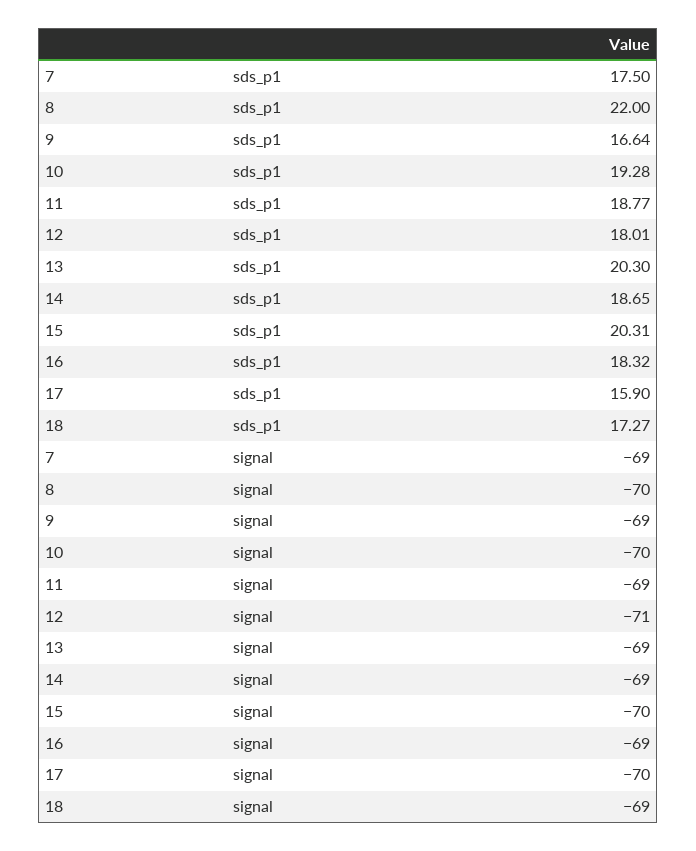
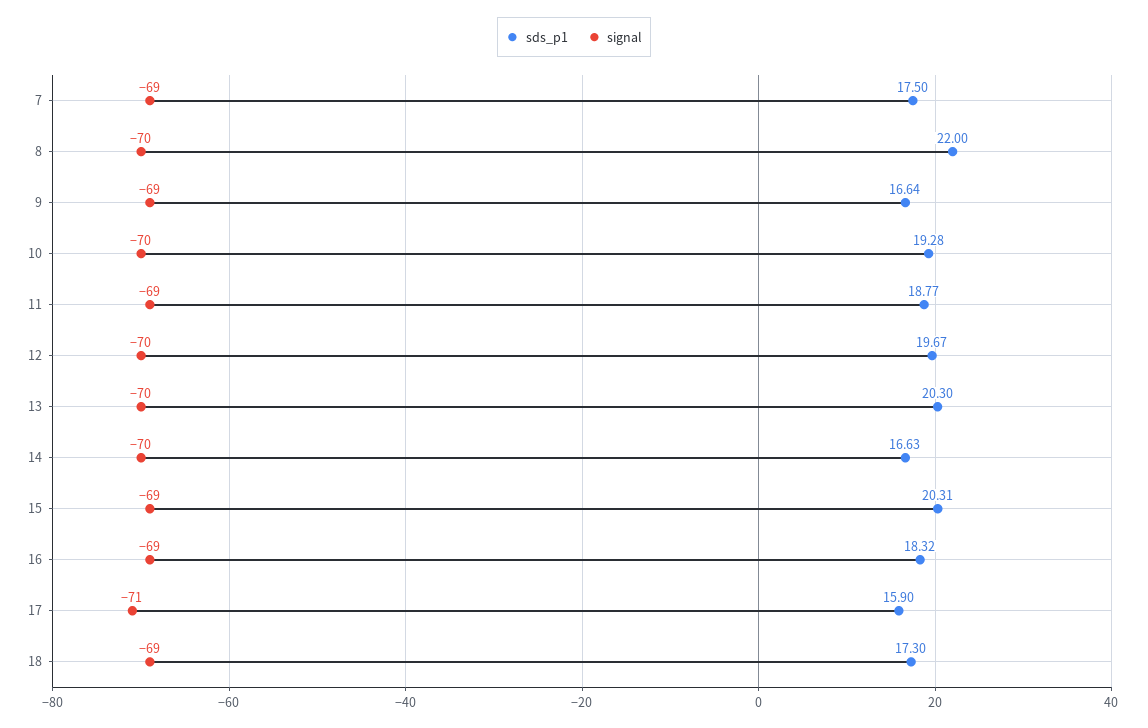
sds_p1, 12: 18.01 -> 19.67
sds_p1, 14: 18.65 -> 16.63
sds_p1, 18: 17.27 -> 17.3
signal, 12: -71 -> -70
signal, 13: -69 -> -70
signal, 14: -69 -> -70
signal, 15: -70 -> -69
signal, 17: -70 -> -71

